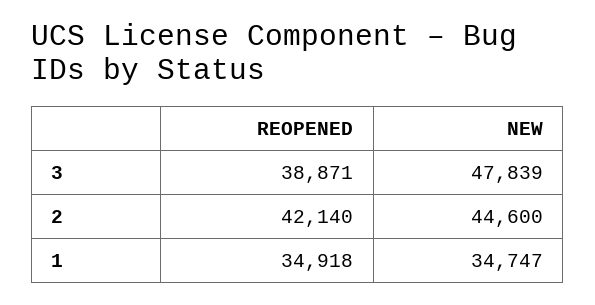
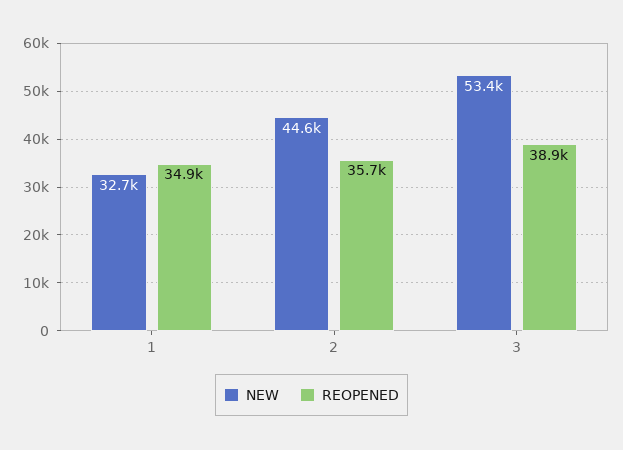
NEW, 3: 47839 -> 53400
REOPENED, 2: 42140 -> 35700
NEW, 1: 34747 -> 32700

